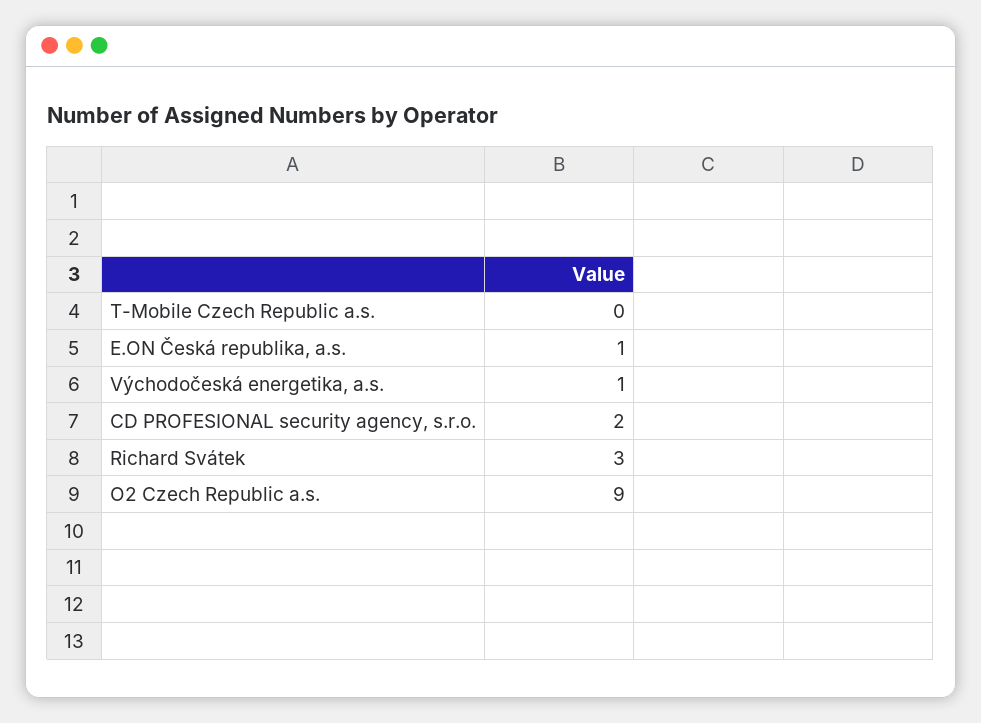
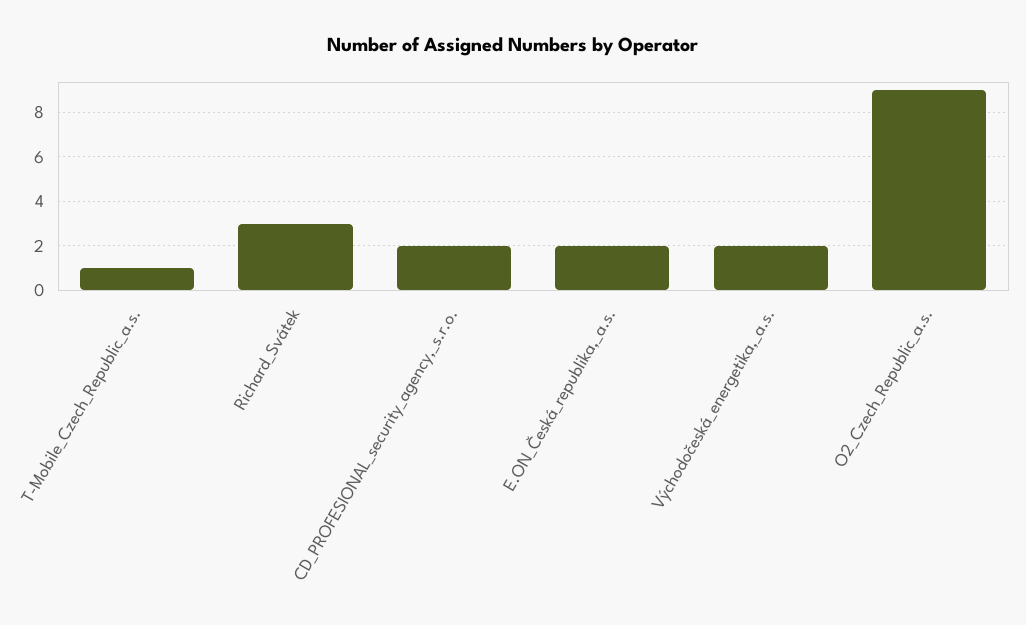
T-Mobile Czech Republic a.s.: 0 -> 1
E.ON Česká republika, a.s.: 1 -> 2
Východočeská energetika, a.s.: 1 -> 2

